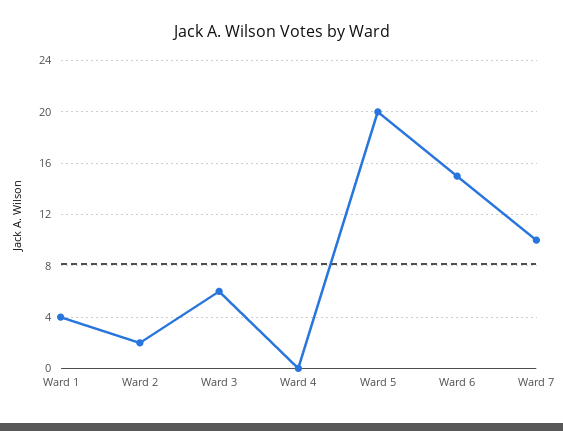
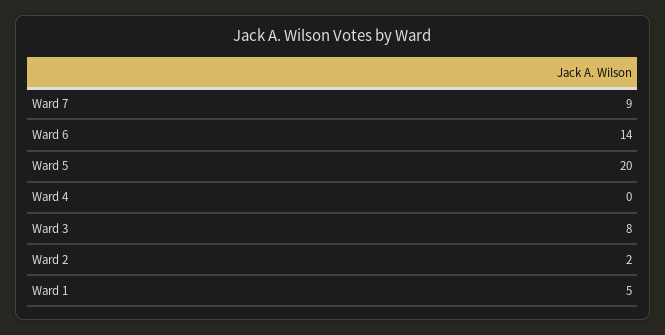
Ward 1: 4 -> 5
Ward 3: 6 -> 8
Ward 6: 15 -> 14
Ward 7: 10 -> 9

